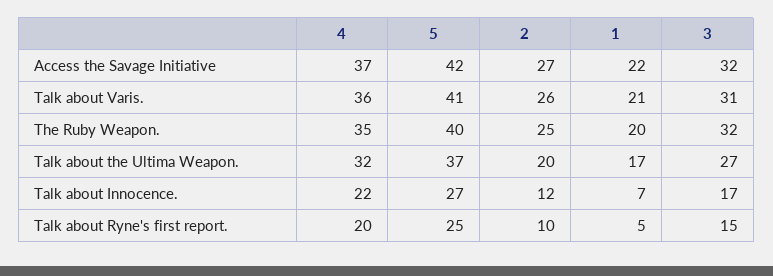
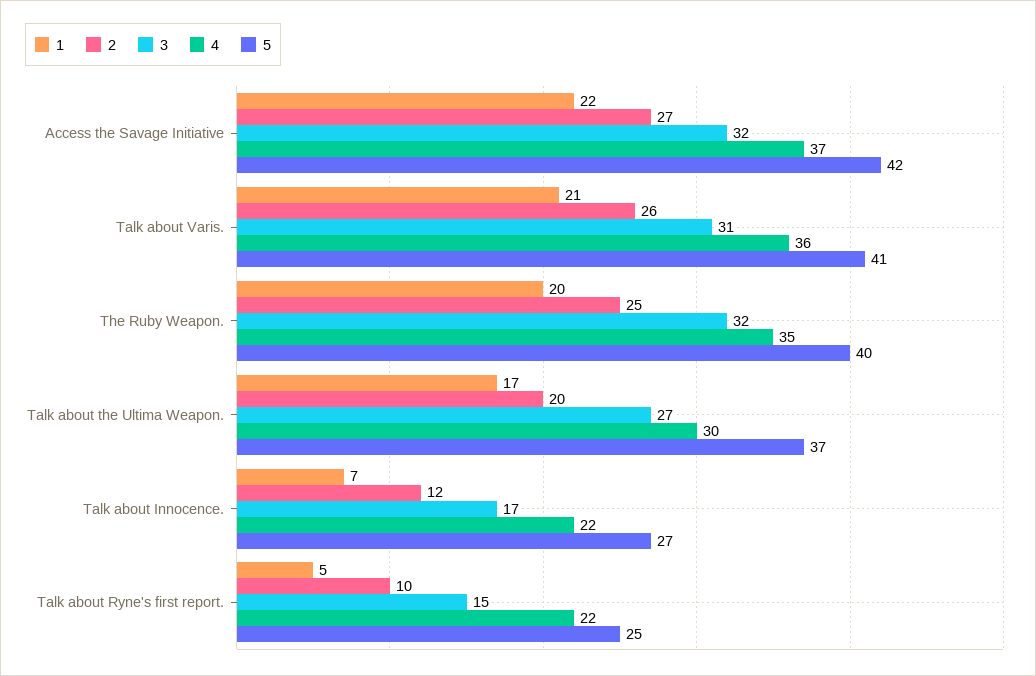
4, Talk about the Ultima Weapon.: 32 -> 30
4, Talk about Ryne's first report.: 20 -> 22

